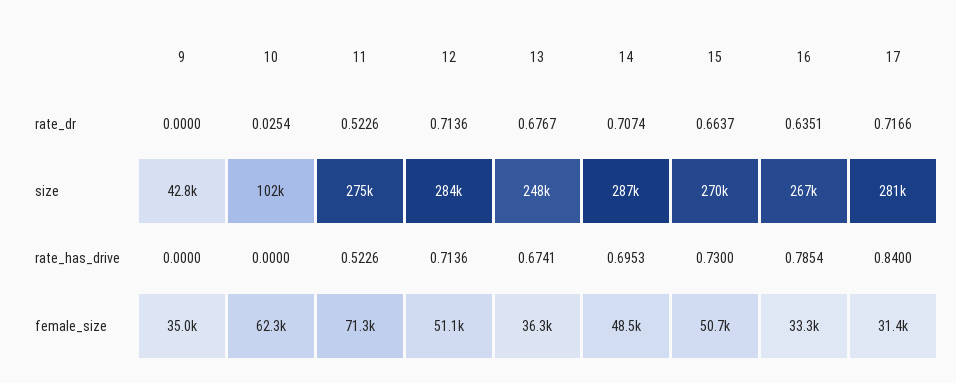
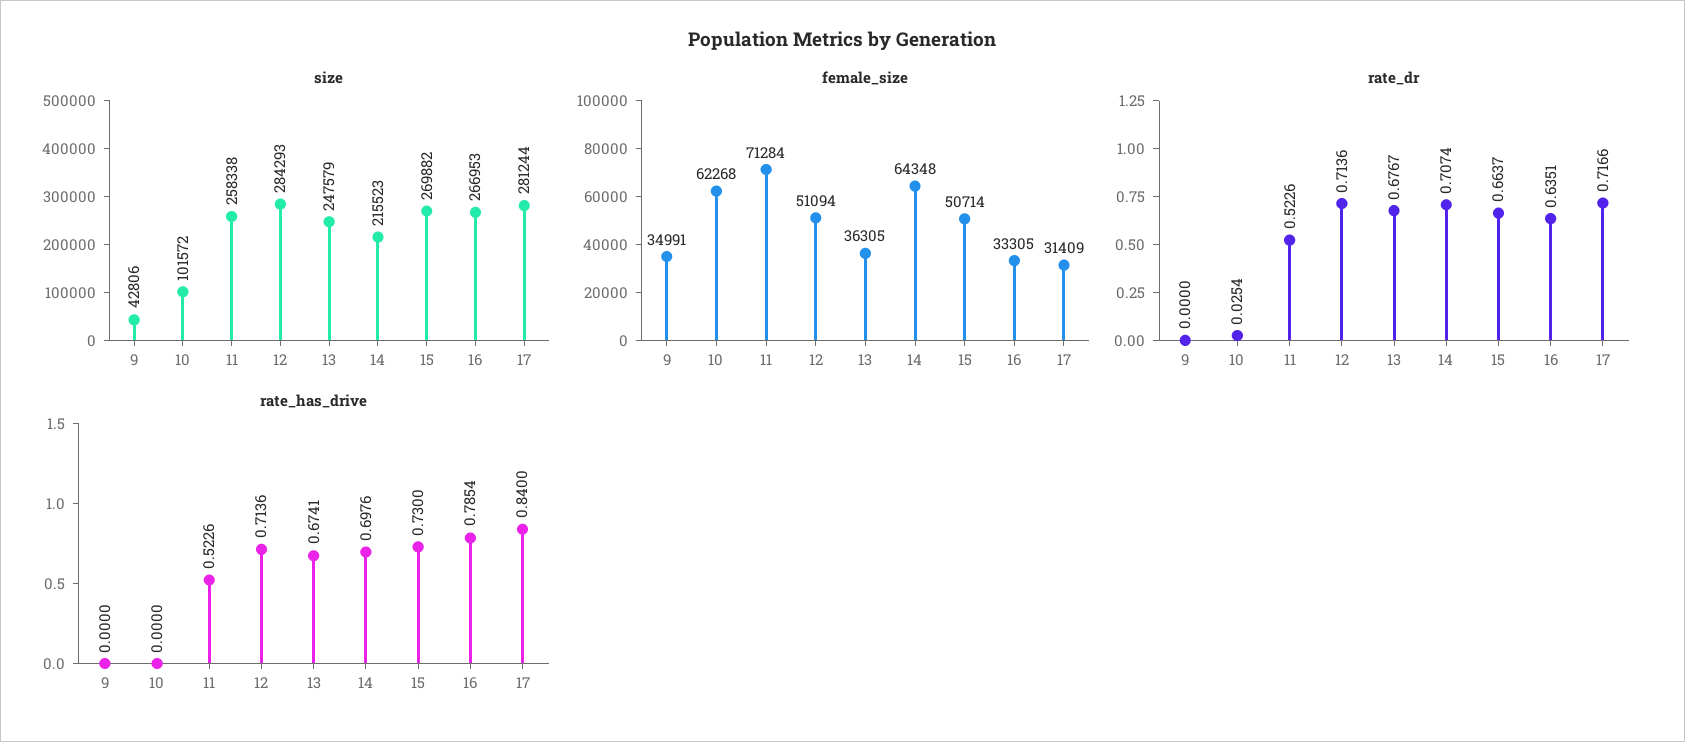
size, 11: 275000 -> 258338
size, 14: 287000 -> 215523
rate_has_drive, 14: 0.6953 -> 0.6976
female_size, 14: 48500 -> 64348

